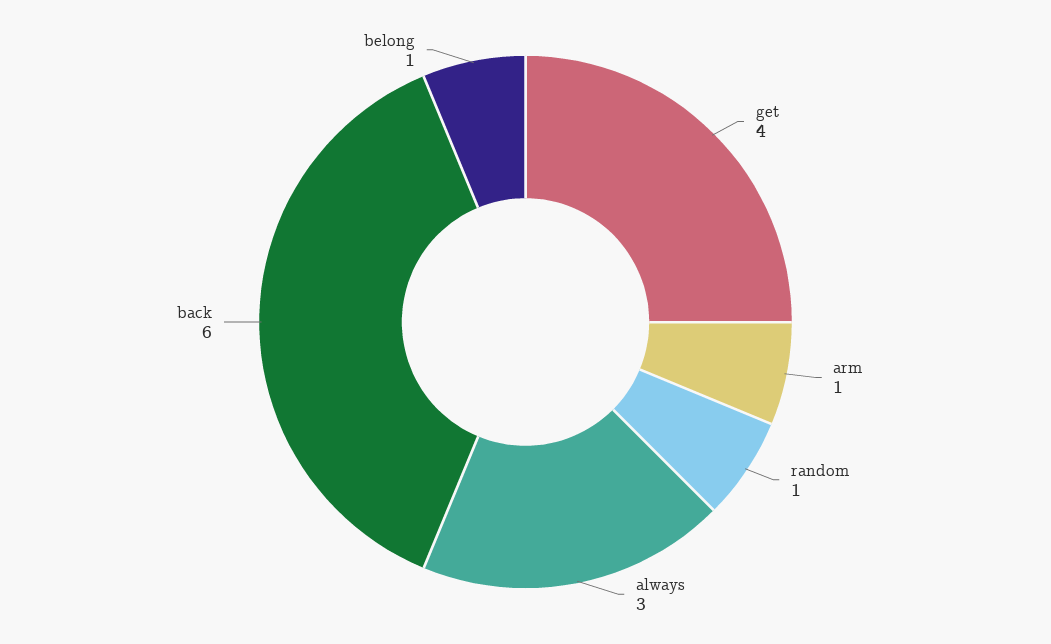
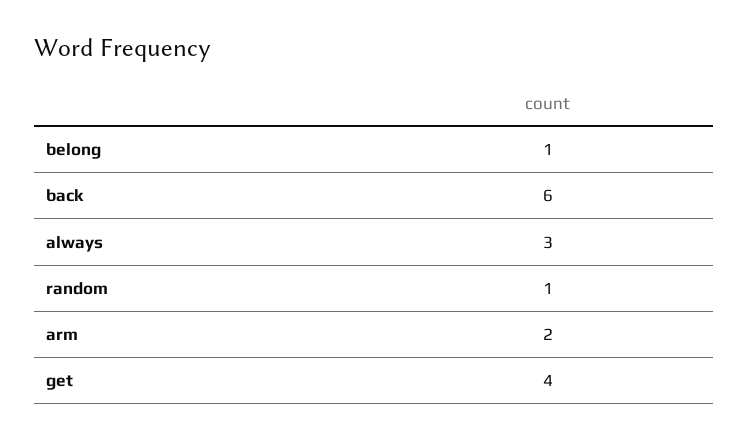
arm: 1 -> 2

